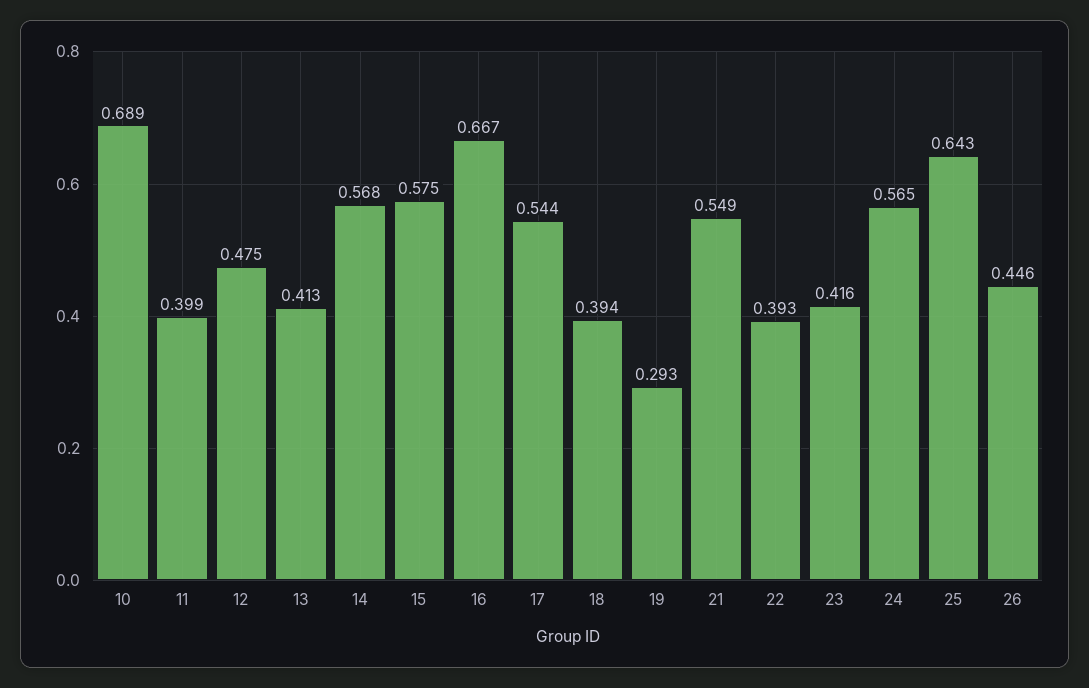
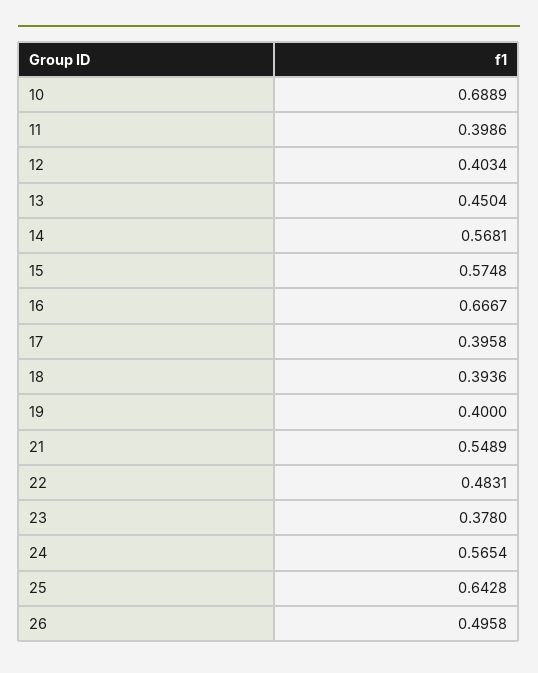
12: 0.475 -> 0.4034
13: 0.413 -> 0.4504
17: 0.544 -> 0.3958
19: 0.293 -> 0.4
22: 0.393 -> 0.4831
23: 0.416 -> 0.378
26: 0.446 -> 0.4958

